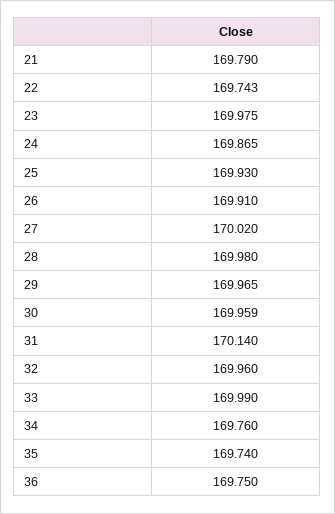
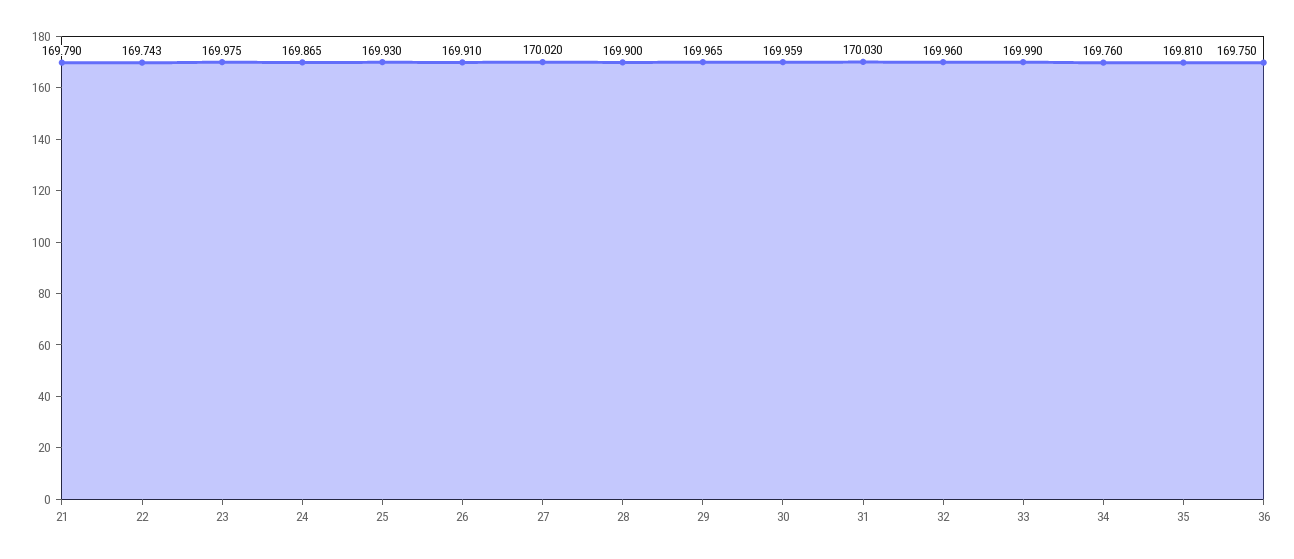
28: 169.98 -> 169.9
31: 170.14 -> 170.03
35: 169.74 -> 169.81

